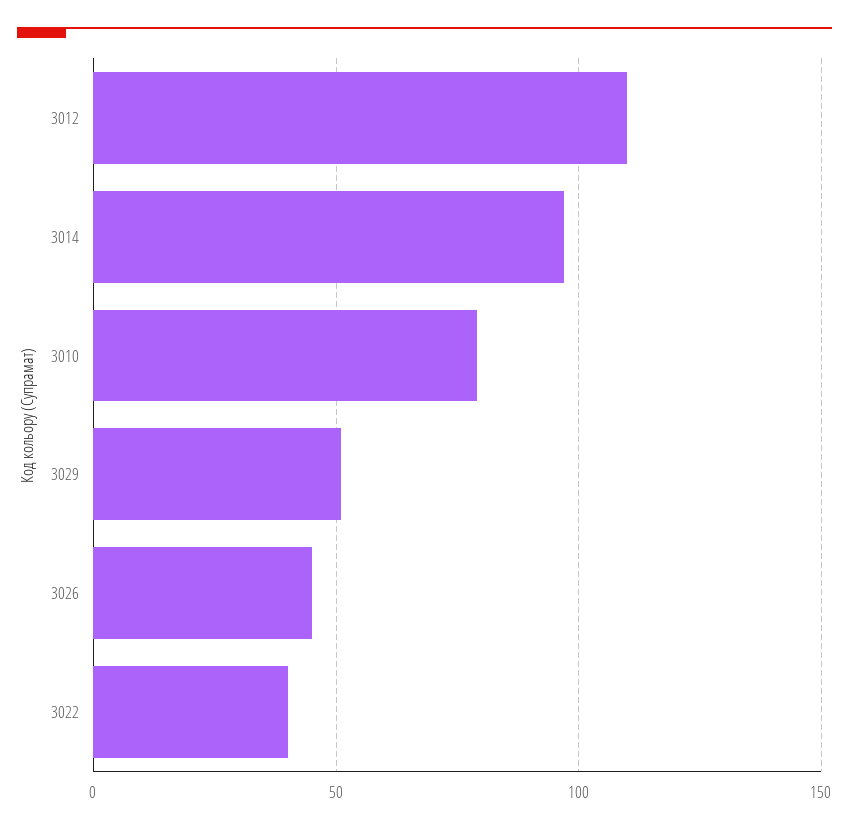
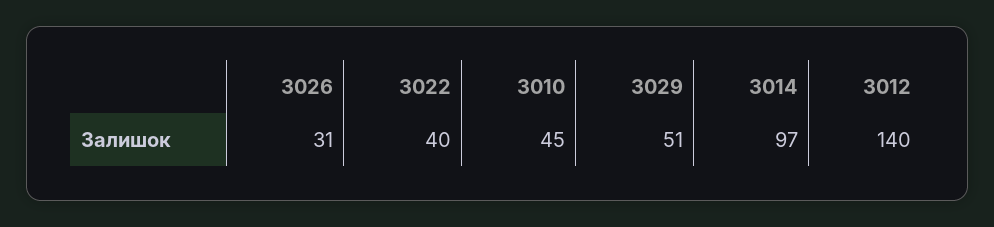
3012: 110 -> 140
3010: 80 -> 45
3026: 45 -> 31

